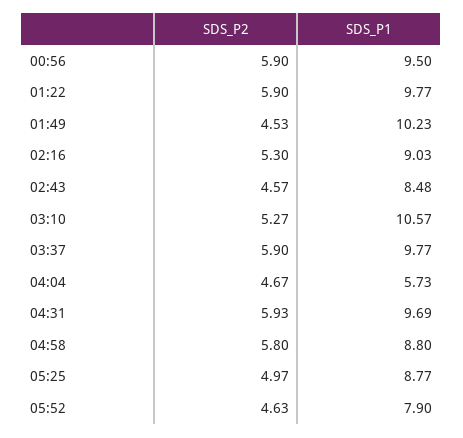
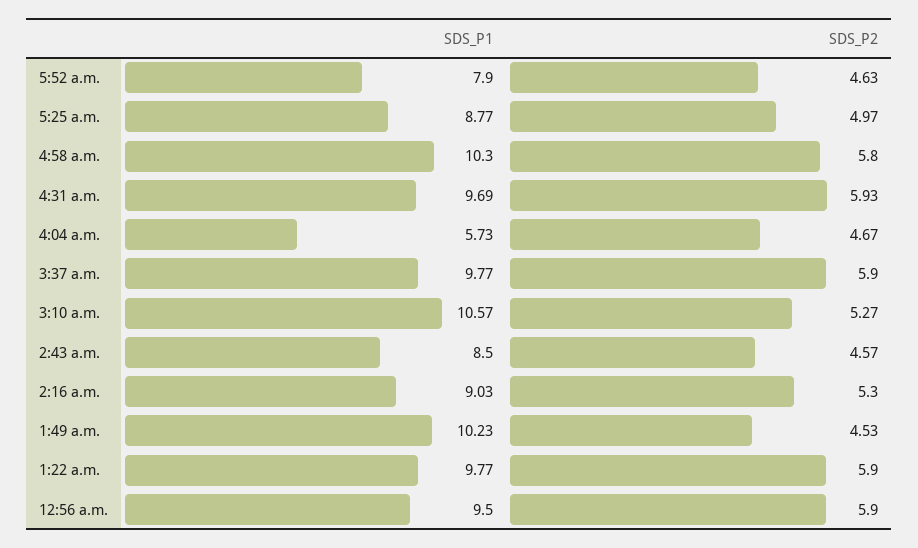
SDS_P1, 02:43: 8.48 -> 8.5
SDS_P1, 04:58: 8.8 -> 10.3

